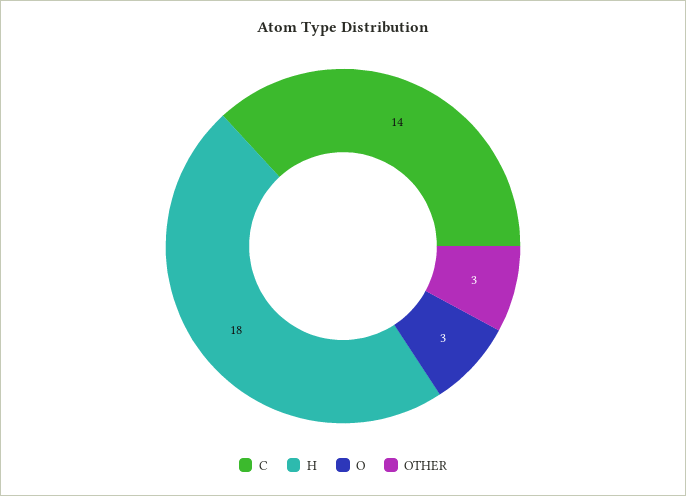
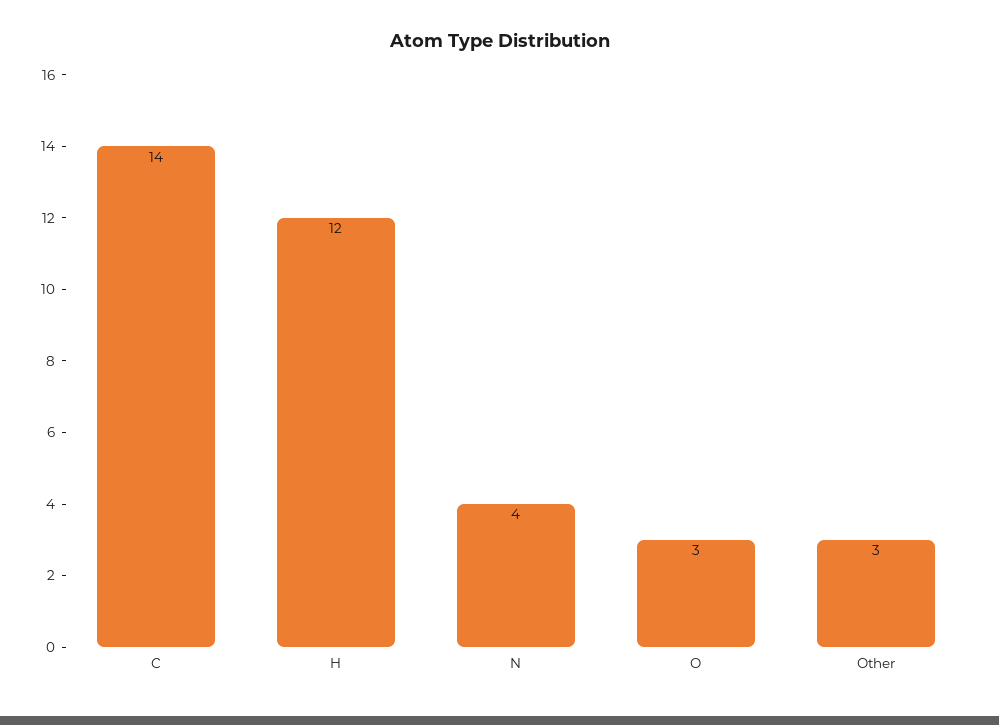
H: 18 -> 12
N: none -> 4

